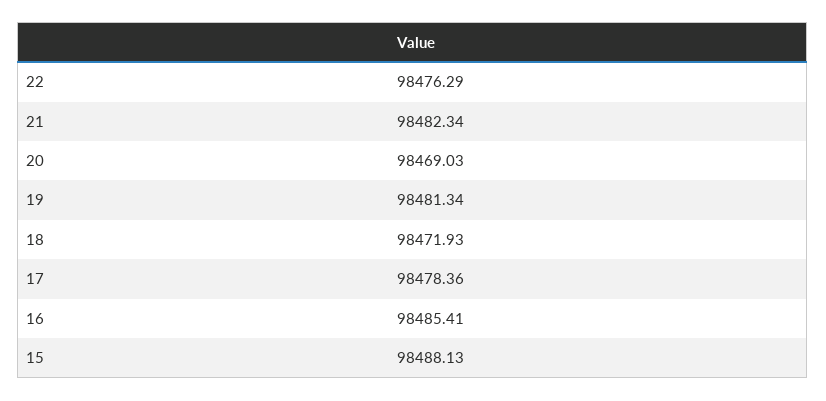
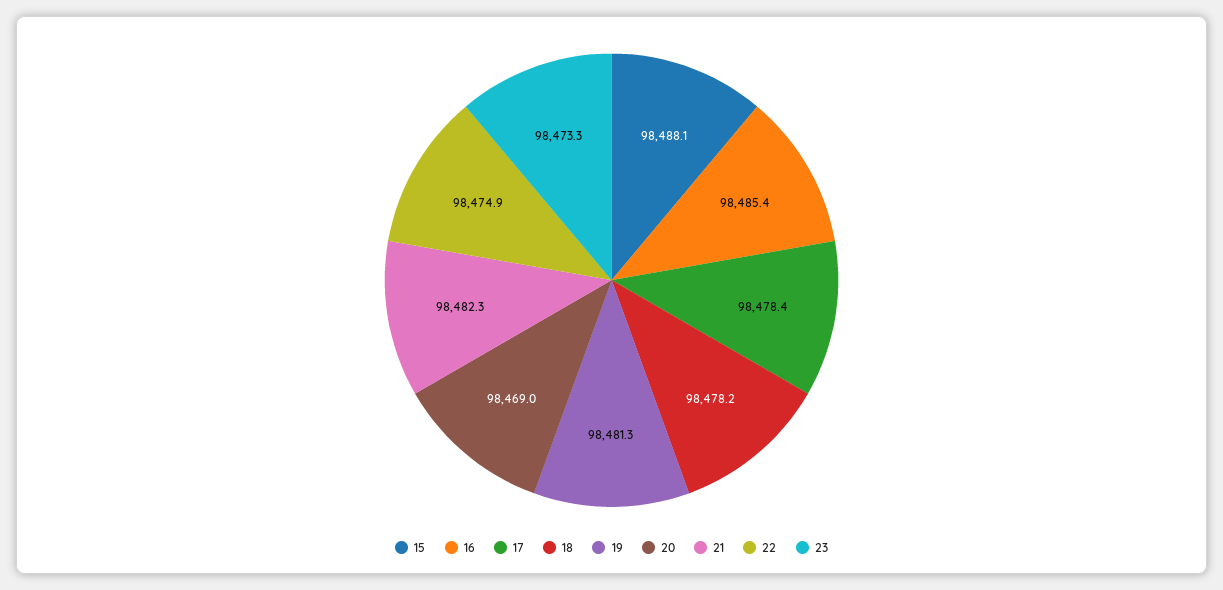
22: 98476.29 -> 98474.9
18: 98471.93 -> 98478.2
23: none -> 98473.3

